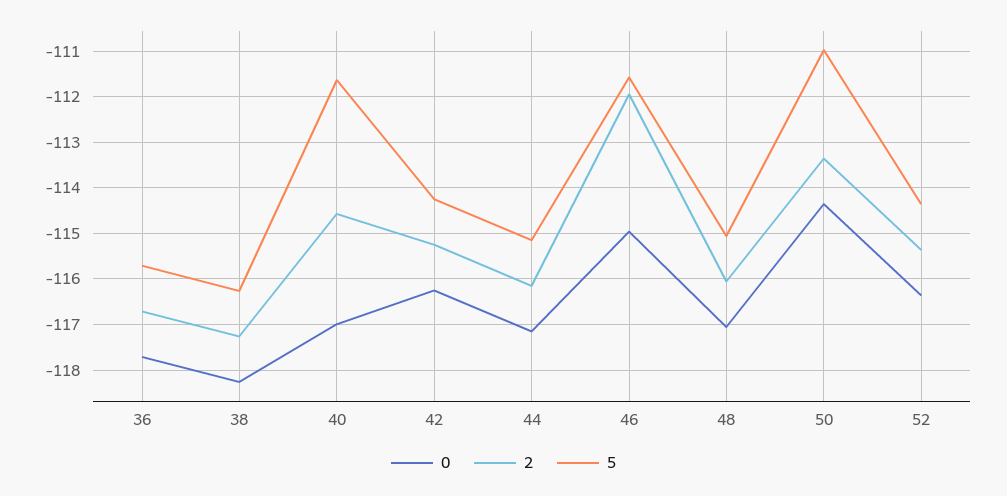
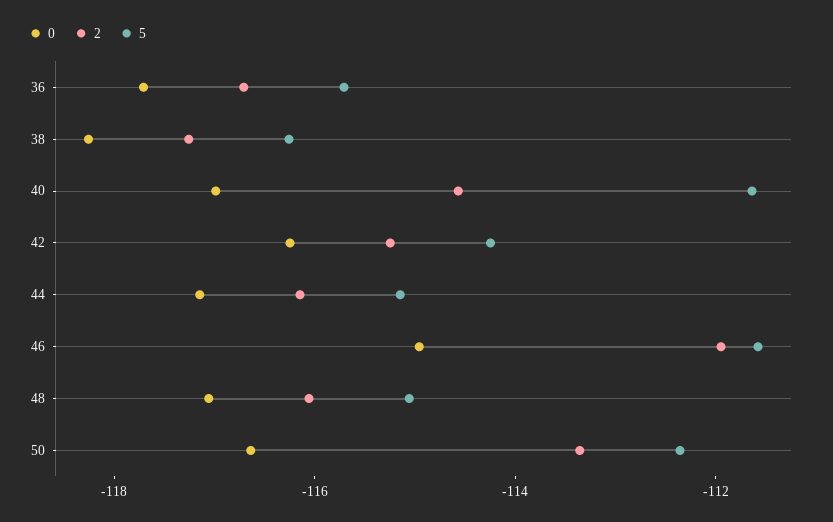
0, 50: -114.4 -> -116.5
5, 50: -111 -> -112.5
0, 52: -116.4 -> none
2, 52: -115.4 -> none
5, 52: -114.4 -> none

